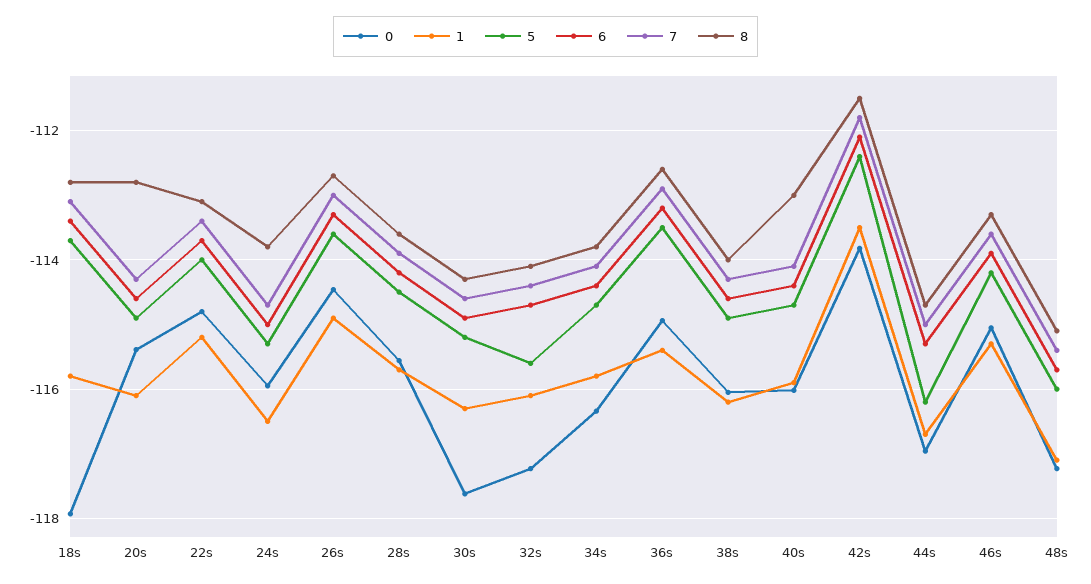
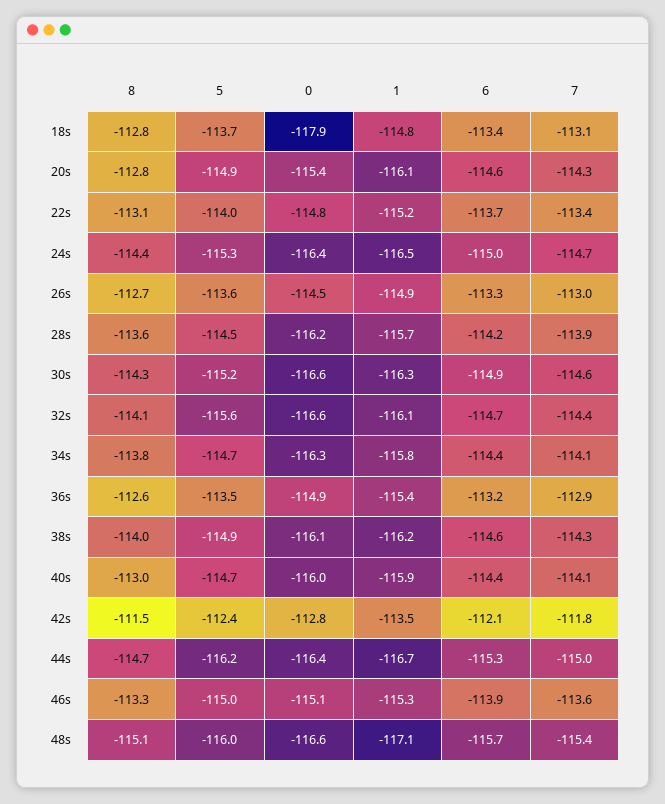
1, 18s: -115.8 -> -114.8
0, 24s: -116 -> -116.4
8, 24s: -113.8 -> -114.4
0, 28s: -115.6 -> -116.2
0, 30s: -117.6 -> -116.6
0, 32s: -117.2 -> -116.6
0, 42s: -113.8 -> -112.8
0, 44s: -117 -> -116.4
5, 46s: -114.2 -> -115
0, 48s: -117.2 -> -116.6

